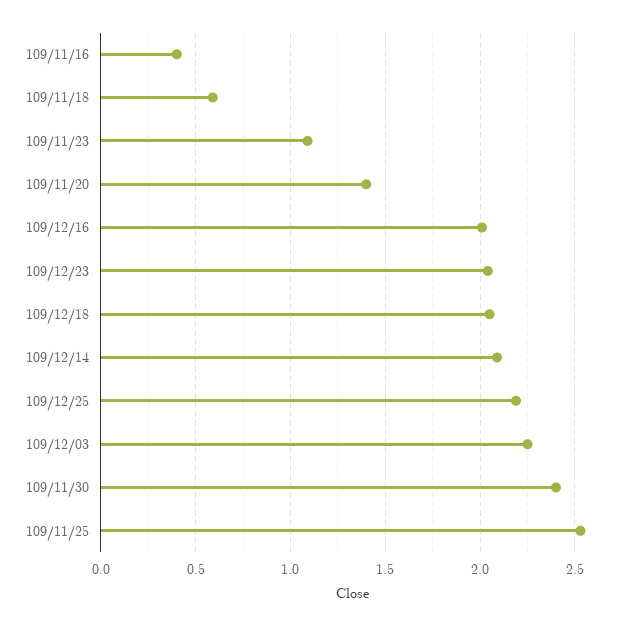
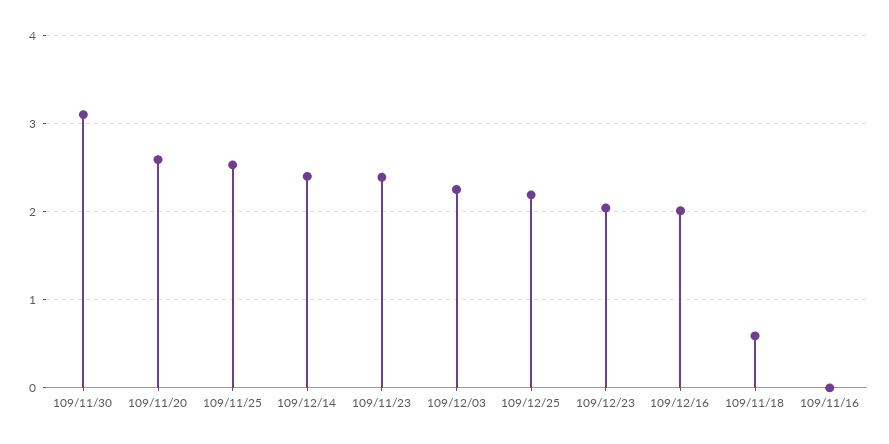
109/11/16: 0.4 -> 0
109/11/23: 1.1 -> 2.4
109/11/20: 1.4 -> 2.6
109/12/18: 2.05 -> none
109/12/14: 2.1 -> 2.4
109/11/30: 2.4 -> 3.1

